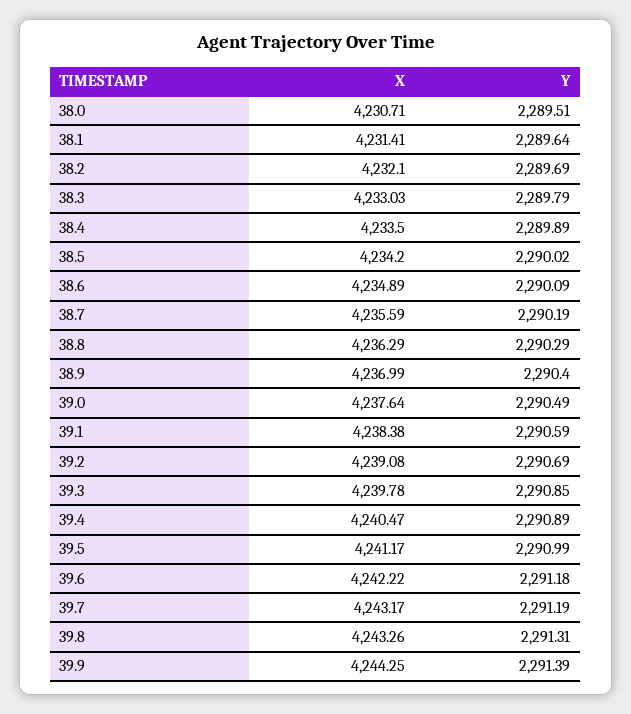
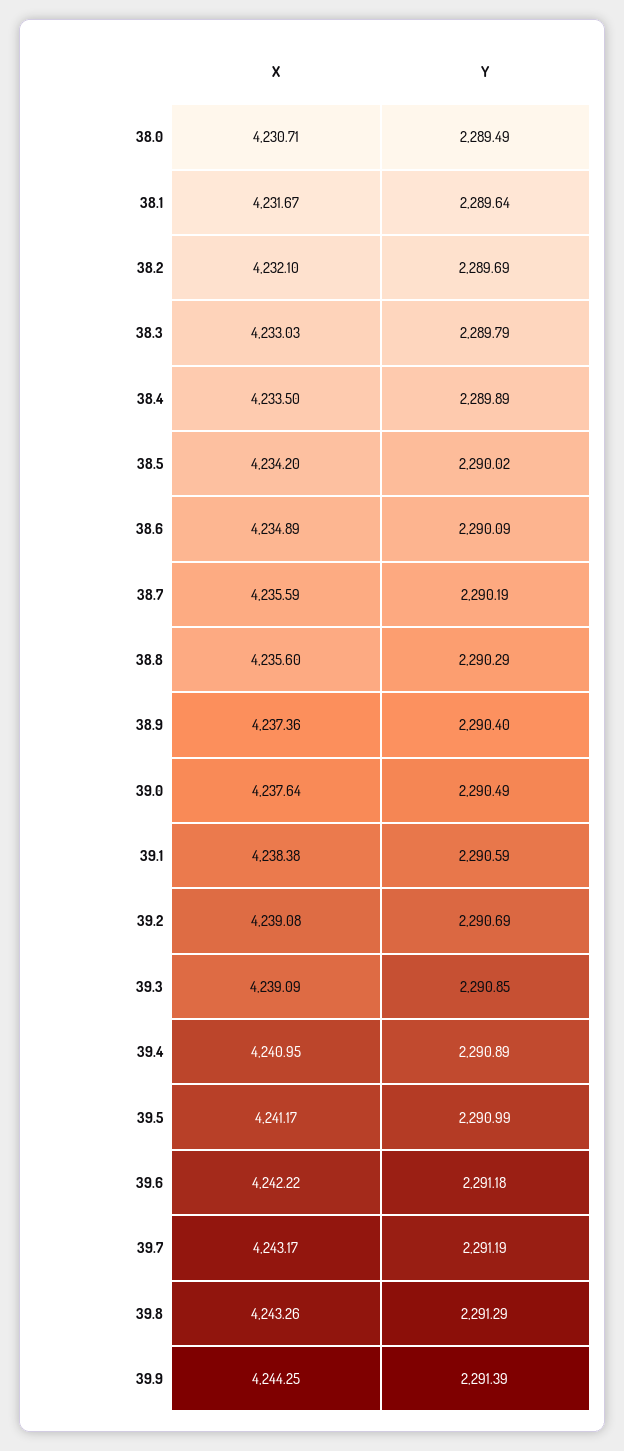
Y, 38.0: 2289.51 -> 2289.49
X, 38.1: 4231.41 -> 4231.67
X, 38.8: 4236.29 -> 4235.6
X, 38.9: 4236.99 -> 4237.36
X, 39.3: 4239.78 -> 4239.09
X, 39.4: 4240.47 -> 4240.95
Y, 39.8: 2291.31 -> 2291.29

